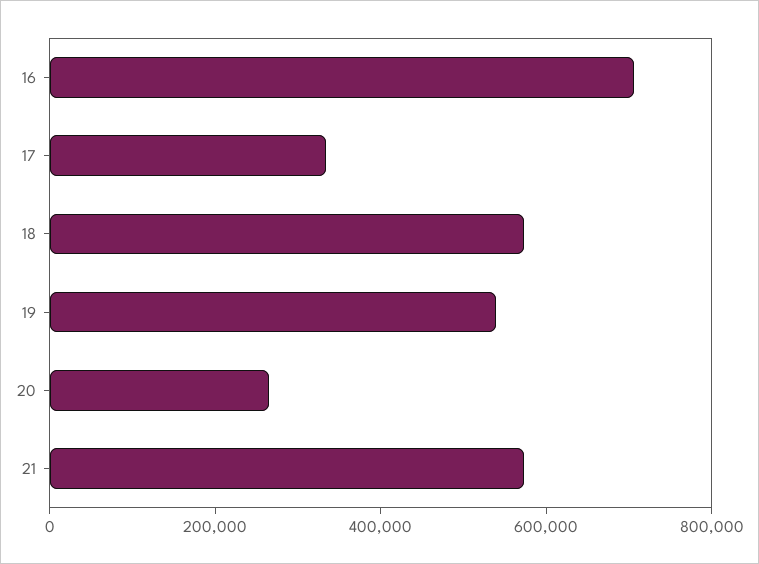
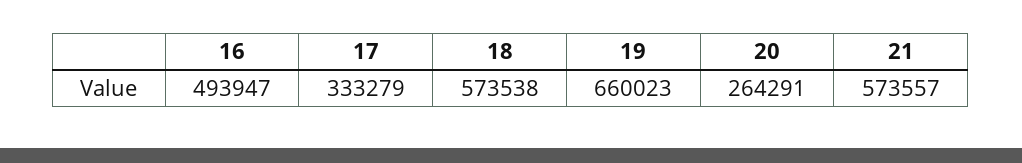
16: 700000 -> 493947
19: 550000 -> 660023

